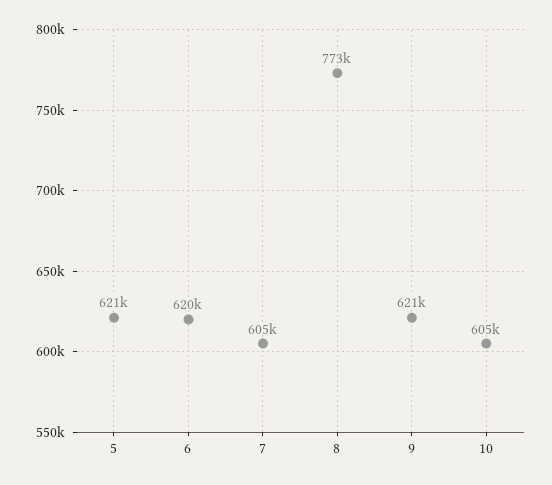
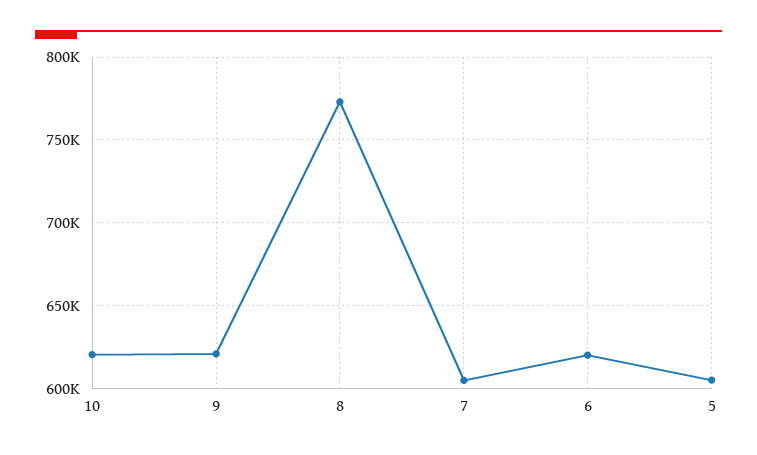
5: 621000 -> 605000
10: 605000 -> 620000

